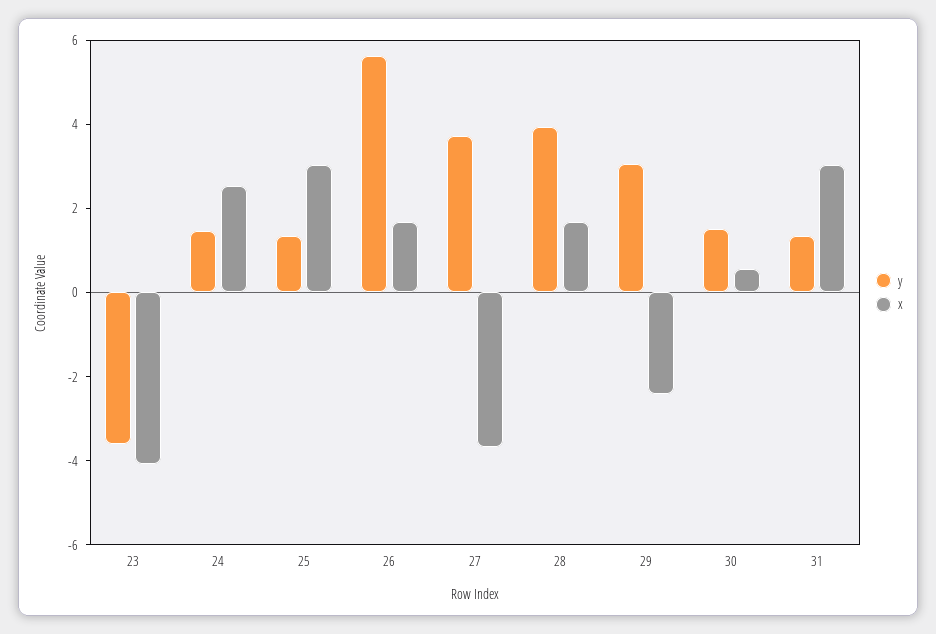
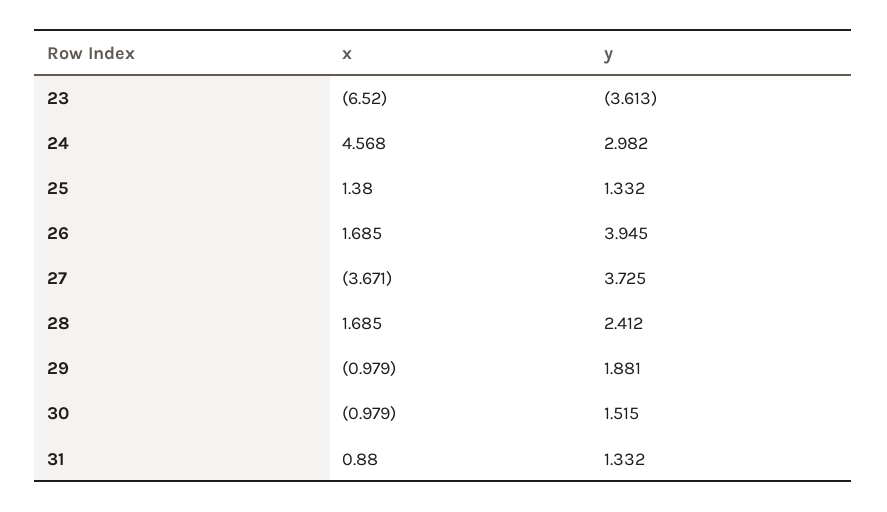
x, 23: -4 -> -6.52
y, 24: 1.5 -> 2.982
x, 24: 2.5 -> 4.568
x, 25: 3 -> 1.38
y, 26: 5.5 -> 3.945
y, 28: 4 -> 2.412
y, 29: 3 -> 1.881
x, 29: -2.5 -> -0.979
x, 30: 0.5 -> -0.979
x, 31: 3 -> 0.88

